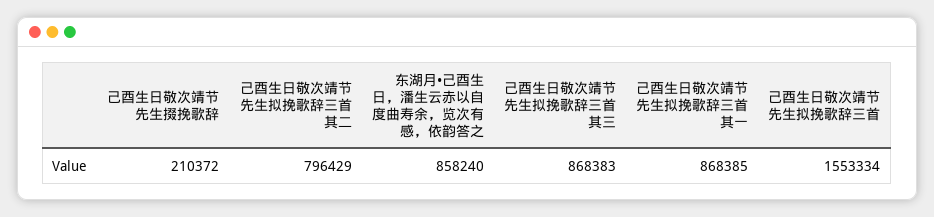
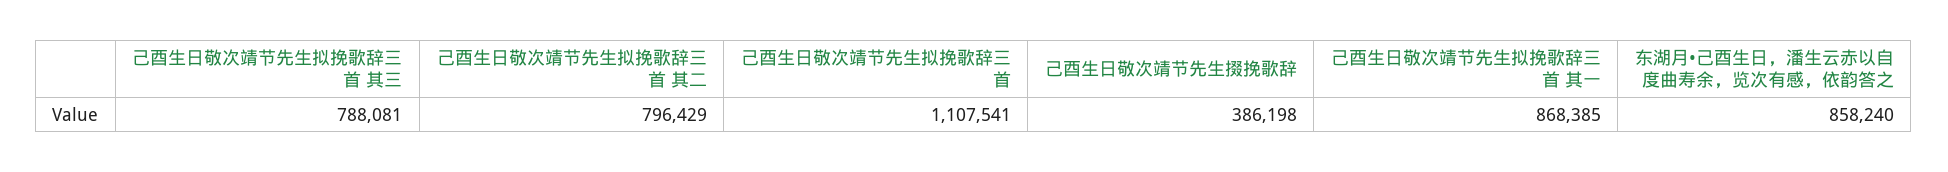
己酉生日敬次靖节先生掇挽歌辞: 210372 -> 386198
己酉生日敬次靖节先生拟挽歌辞三首 其三: 868383 -> 788081
己酉生日敬次靖节先生拟挽歌辞三首: 1553334 -> 1107541

